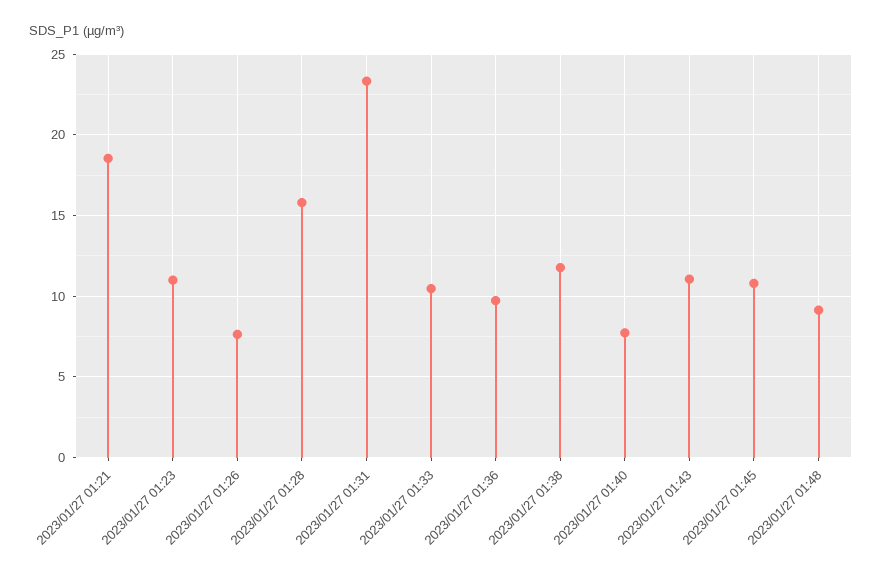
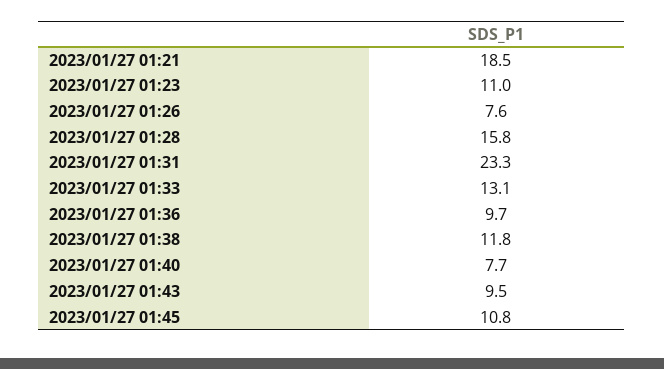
2023/01/27 01:33: 10.5 -> 13.1
2023/01/27 01:43: 11 -> 9.5
2023/01/27 01:48: 9 -> none

